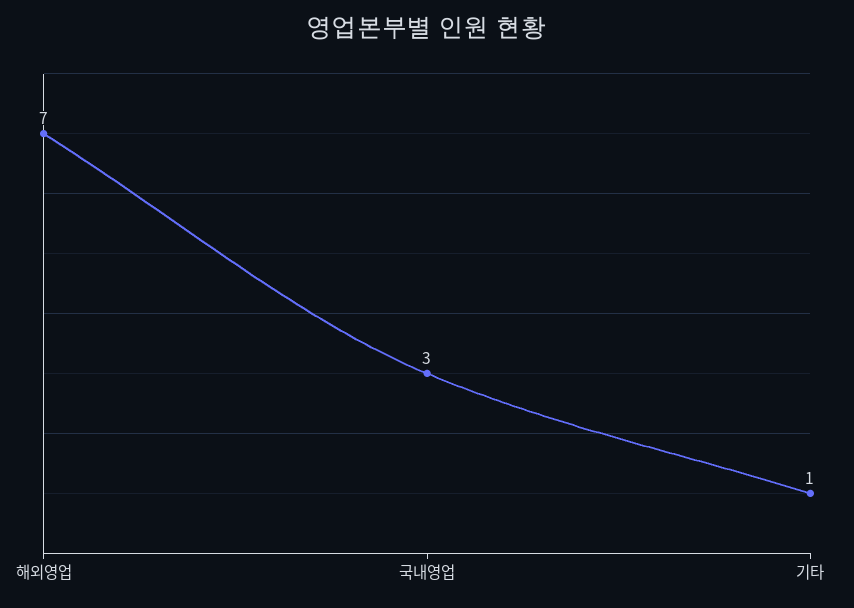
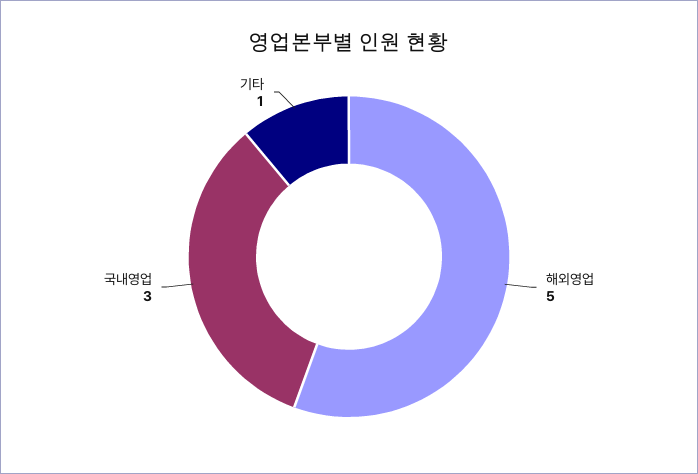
해외영업: 7 -> 5

